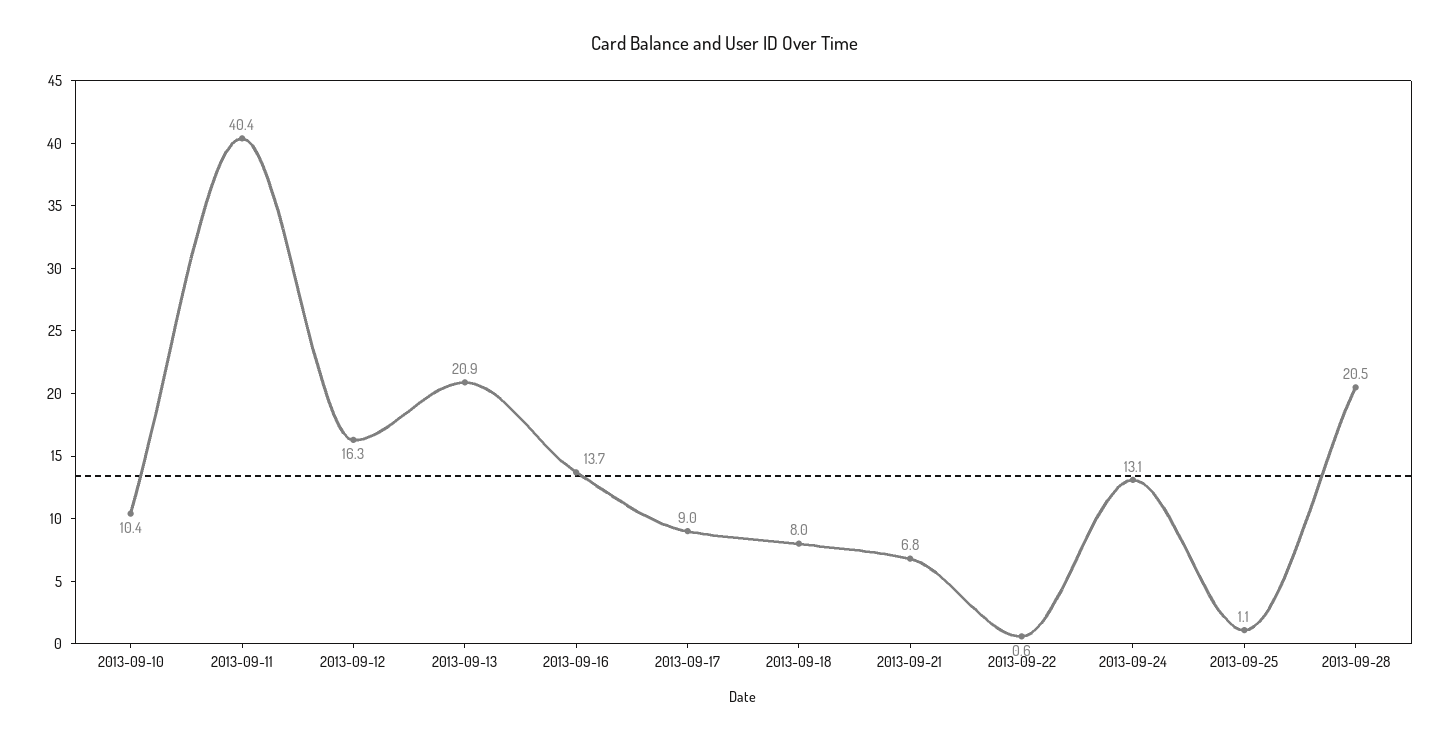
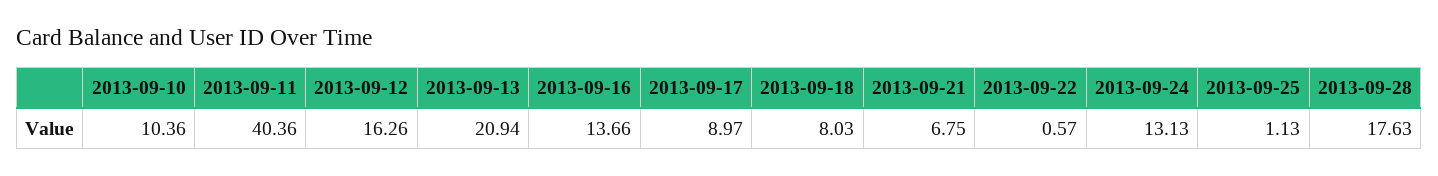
2013-09-28: 20.5 -> 17.63

